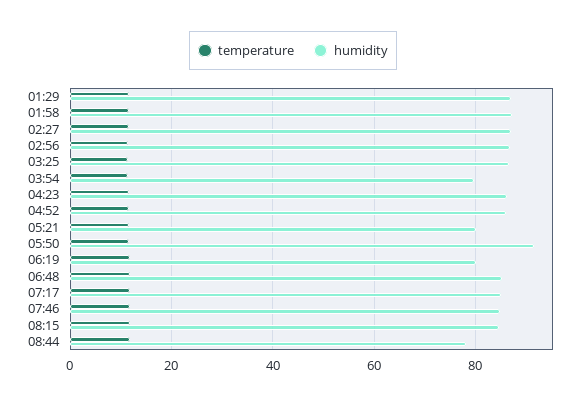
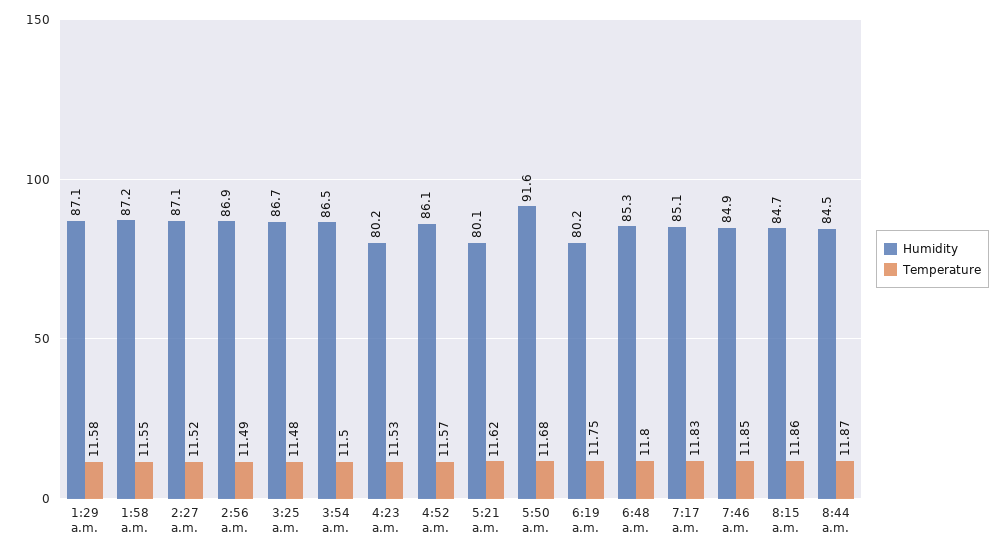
humidity, 03:54: 80 -> 86.5
humidity, 04:23: 86 -> 80.2
humidity, 08:44: 78 -> 84.5

